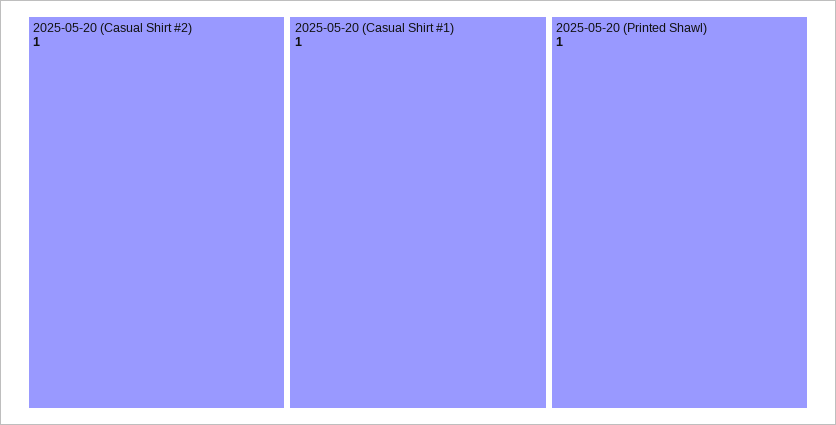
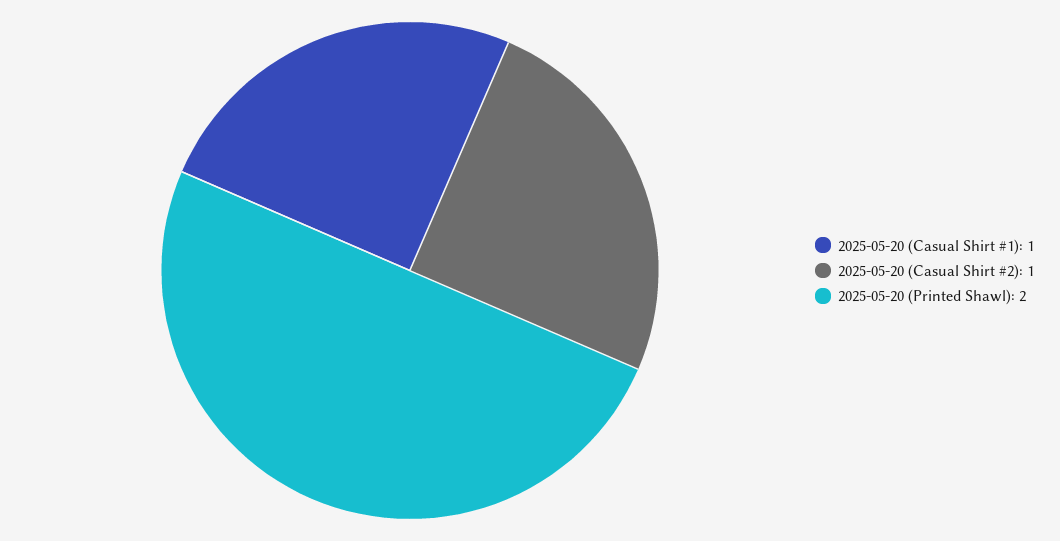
2025-05-20 (Printed Shawl): 1 -> 2

